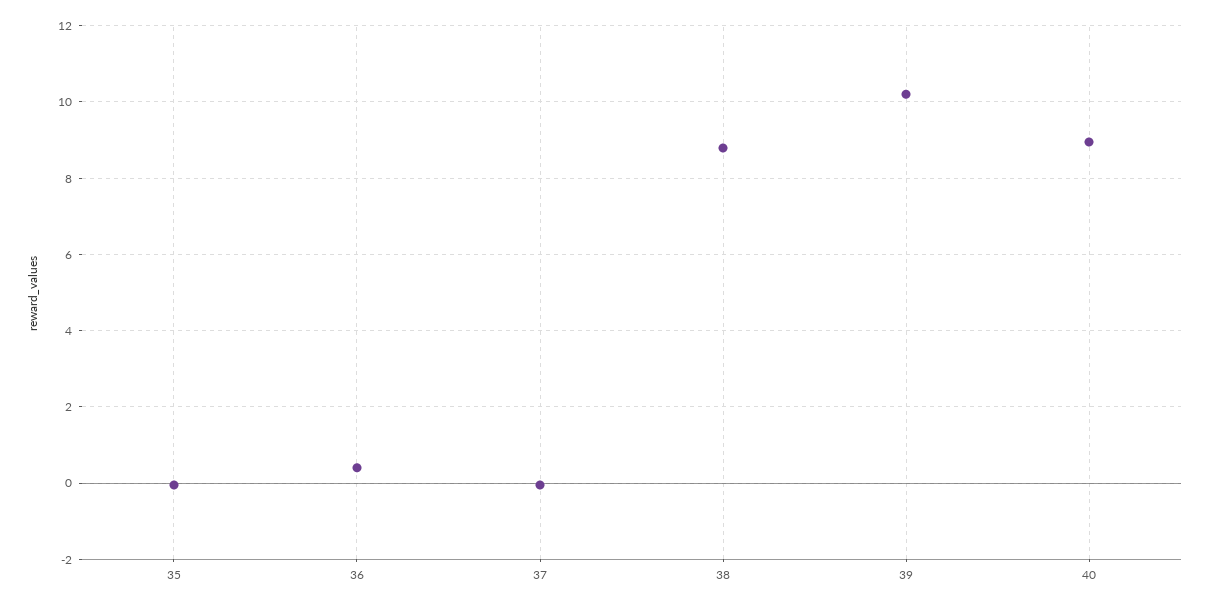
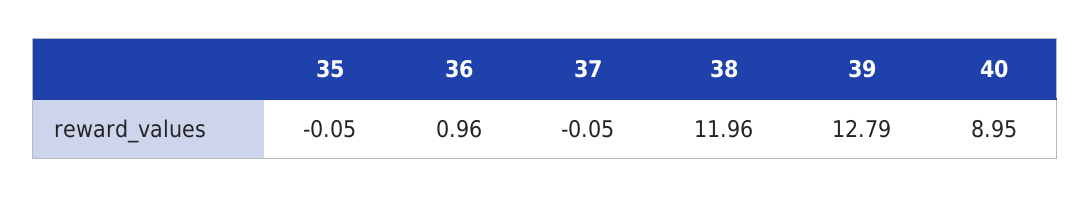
36: 0.4 -> 0.96
38: 8.8 -> 11.96
39: 10.2 -> 12.79

